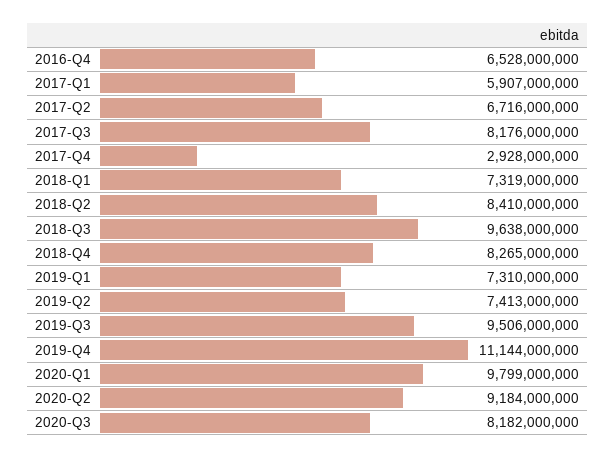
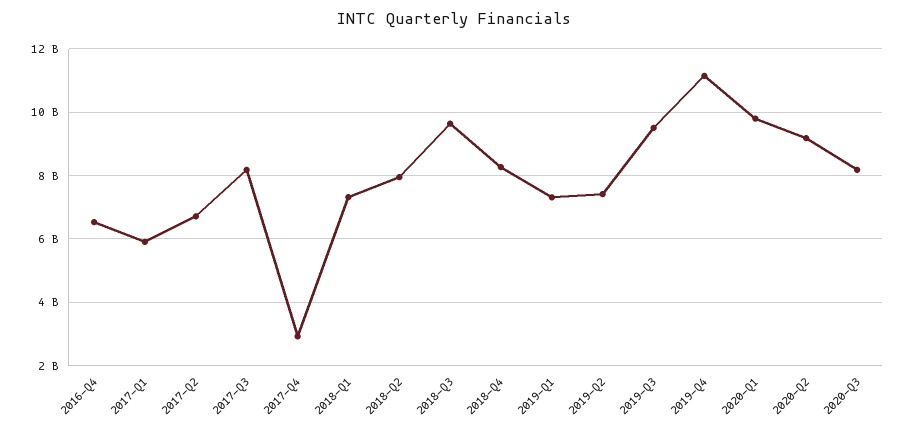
2018-Q2: 8410000000 -> 8000000000

